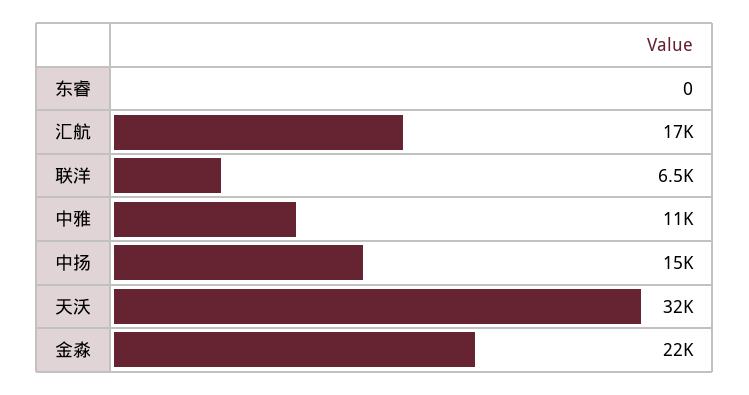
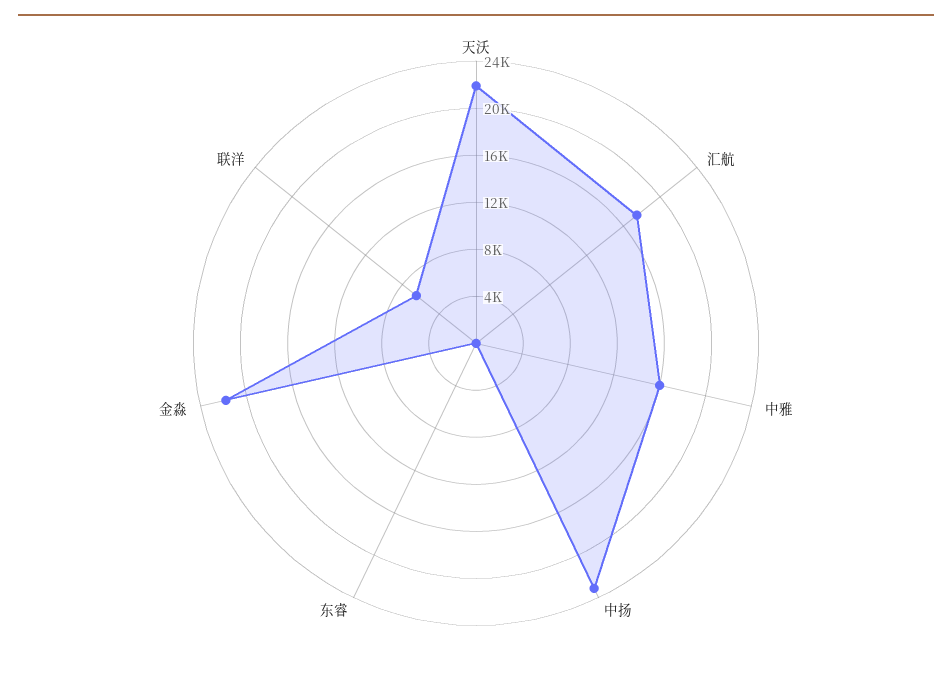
中雅: 11000 -> 16000
中扬: 15000 -> 23000
天沃: 32000 -> 22000

